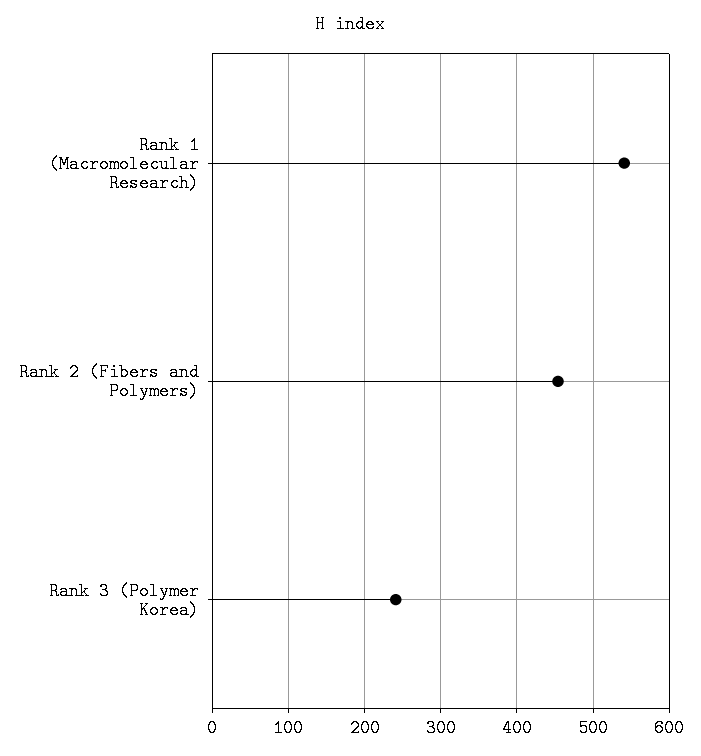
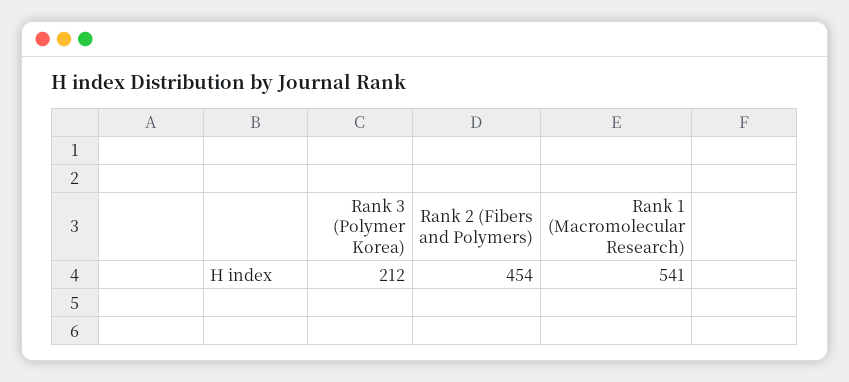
Rank 3 (Polymer Korea): 240 -> 212

